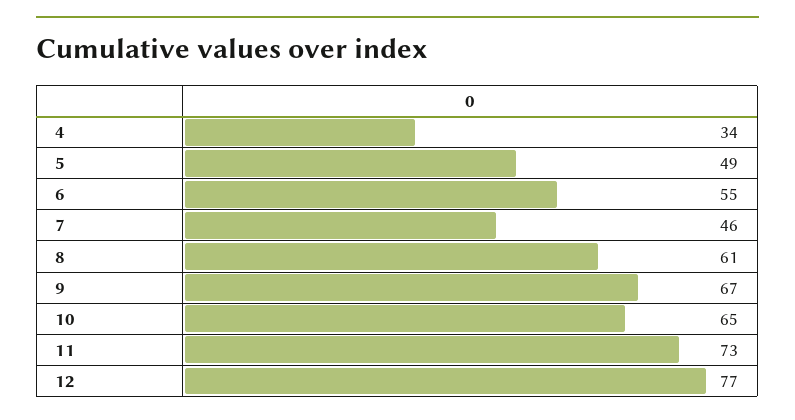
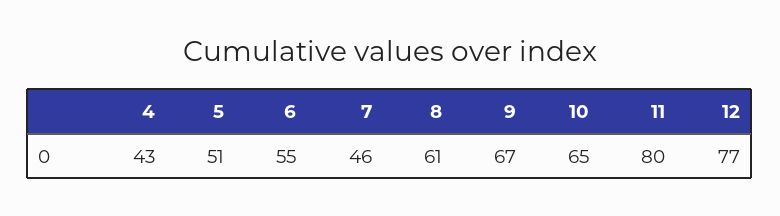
4: 34 -> 43
5: 49 -> 51
11: 73 -> 80

